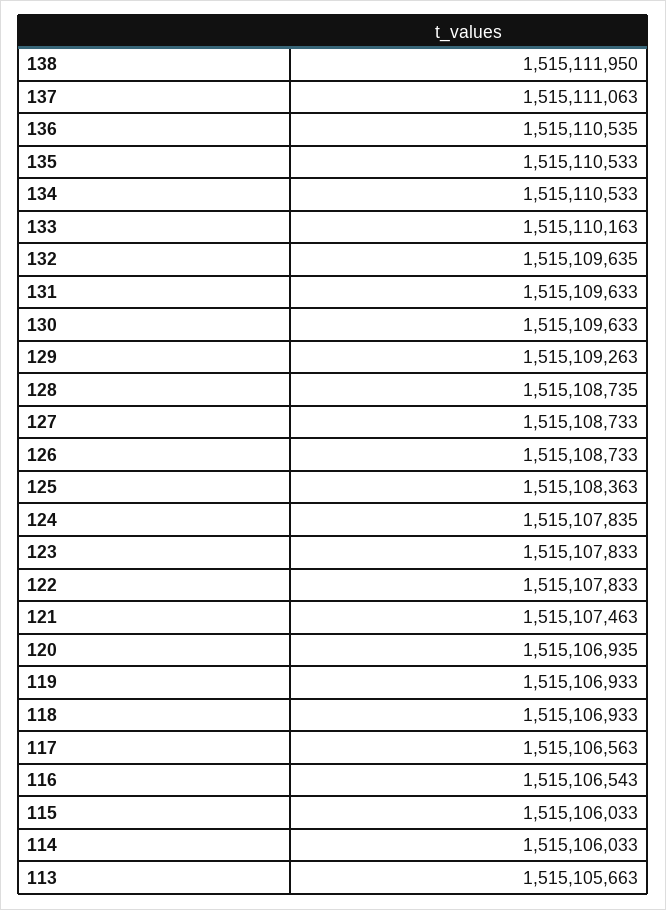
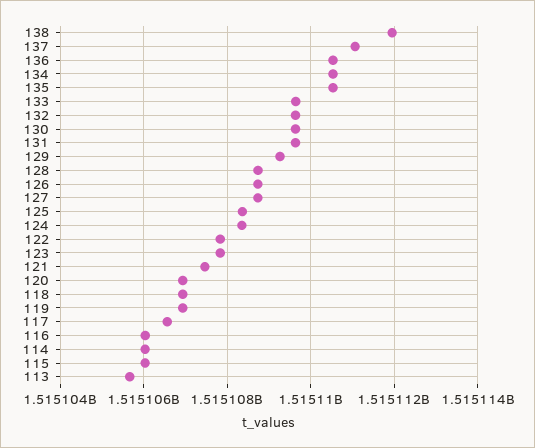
133: 1515110163 -> 1515109600
124: 1515107835 -> 1515108400
116: 1515106543 -> 1515106000

